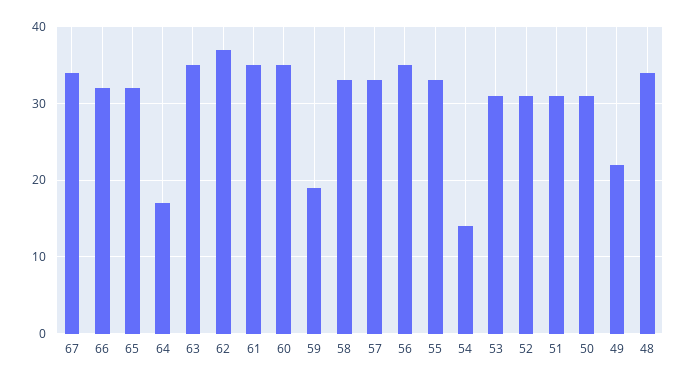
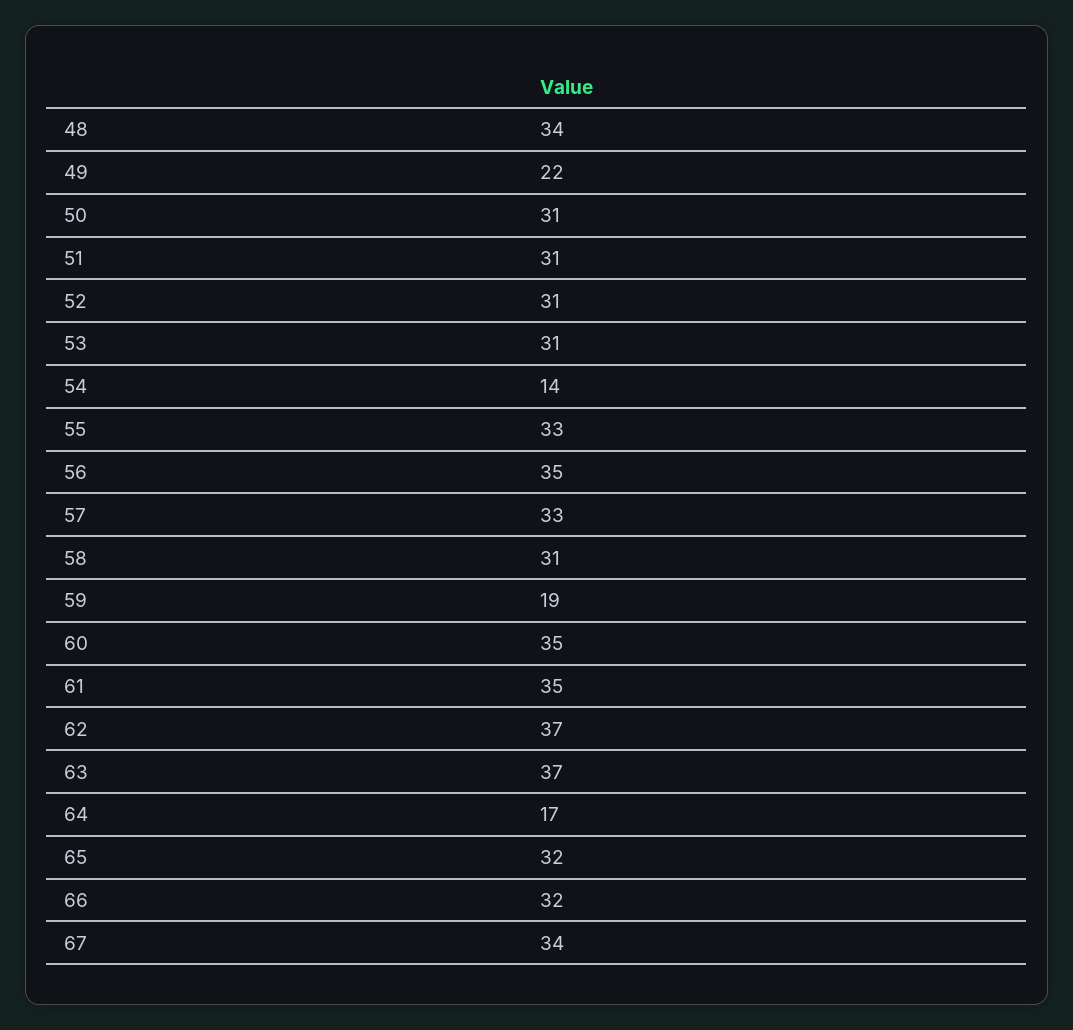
63: 35 -> 37
58: 33 -> 31

